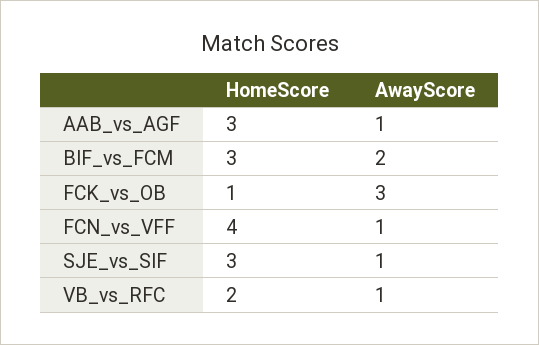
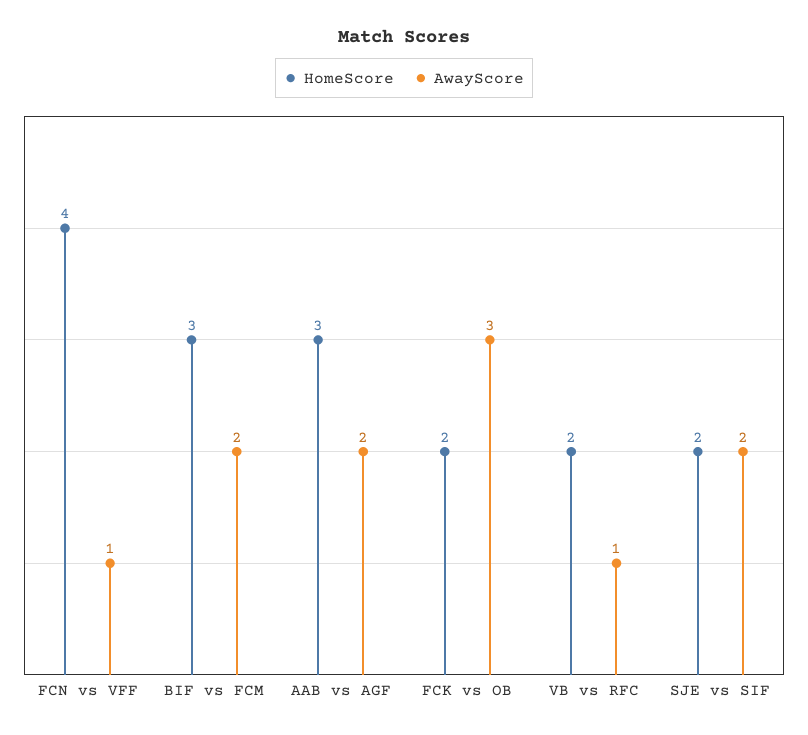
AwayScore, AAB_vs_AGF: 1 -> 2
HomeScore, FCK_vs_OB: 1 -> 2
HomeScore, SJE_vs_SIF: 3 -> 2
AwayScore, SJE_vs_SIF: 1 -> 2

